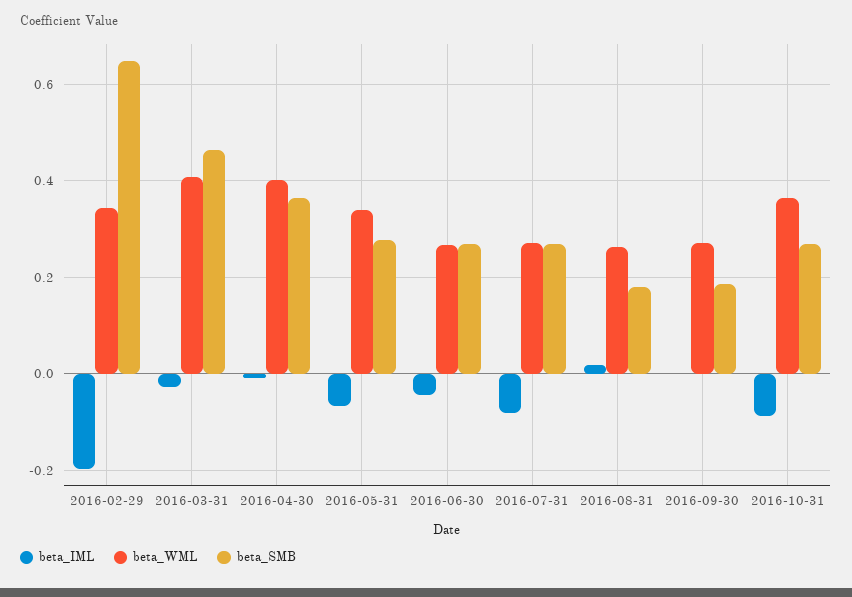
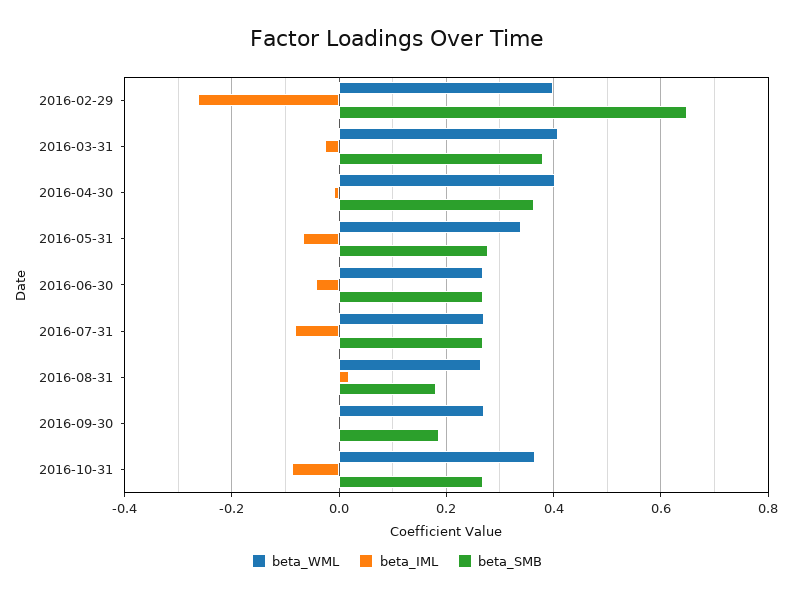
beta_IML, 2016-02-29: -0.2 -> -0.26
beta_WML, 2016-02-29: 0.34 -> 0.4
beta_SMB, 2016-03-31: 0.46 -> 0.38

